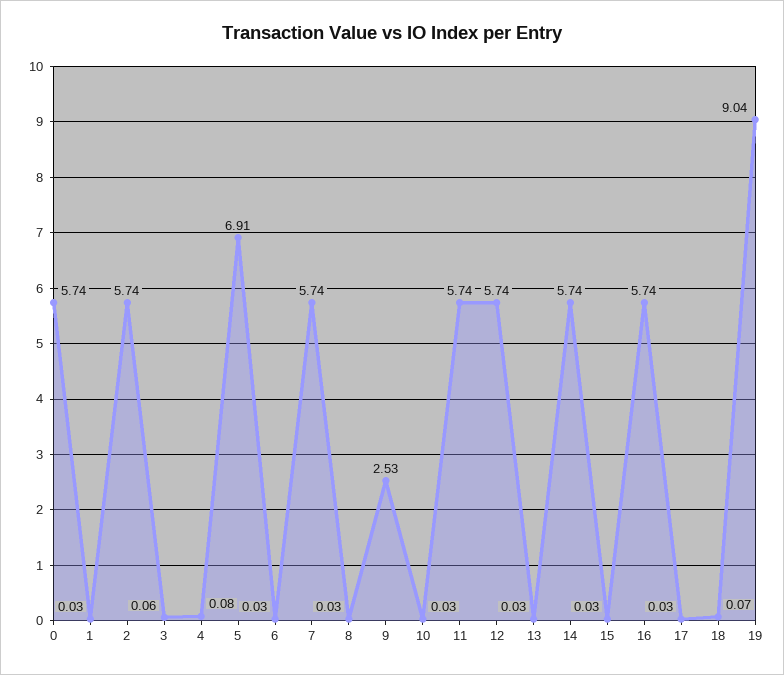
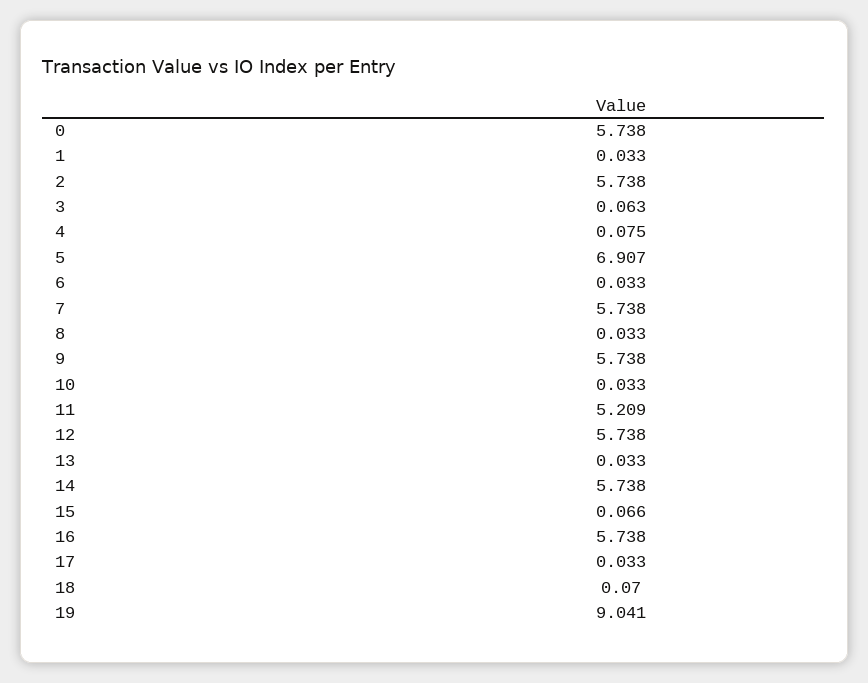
9: 2.53 -> 5.738
11: 5.74 -> 5.209
15: 0.03 -> 0.066

